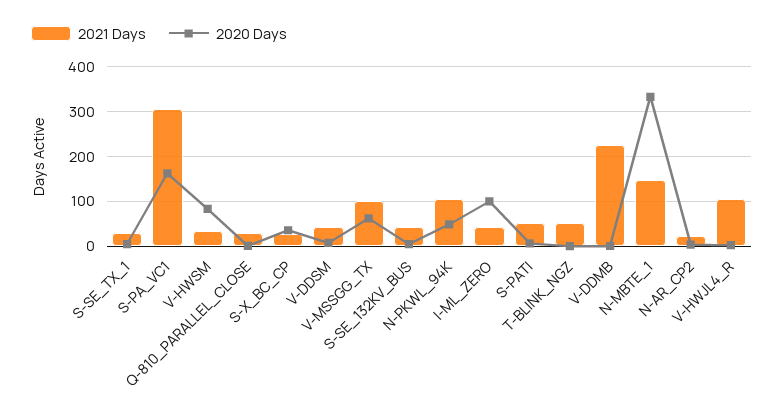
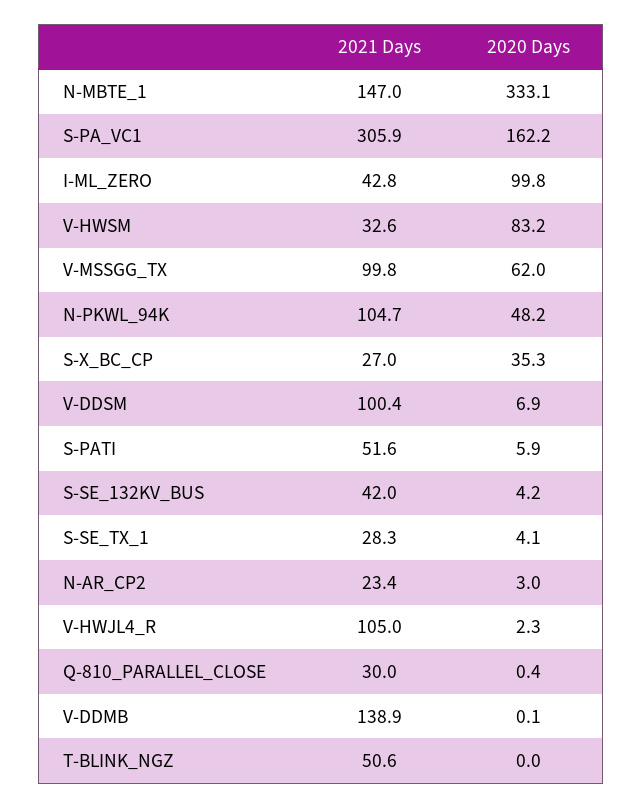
2021 Days, V-DDSM: 40 -> 100.4
2021 Days, V-DDMB: 220 -> 138.9

